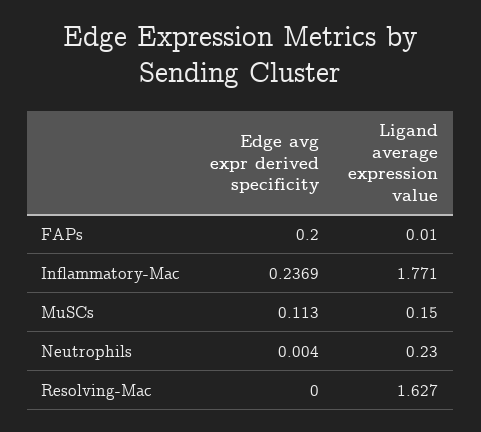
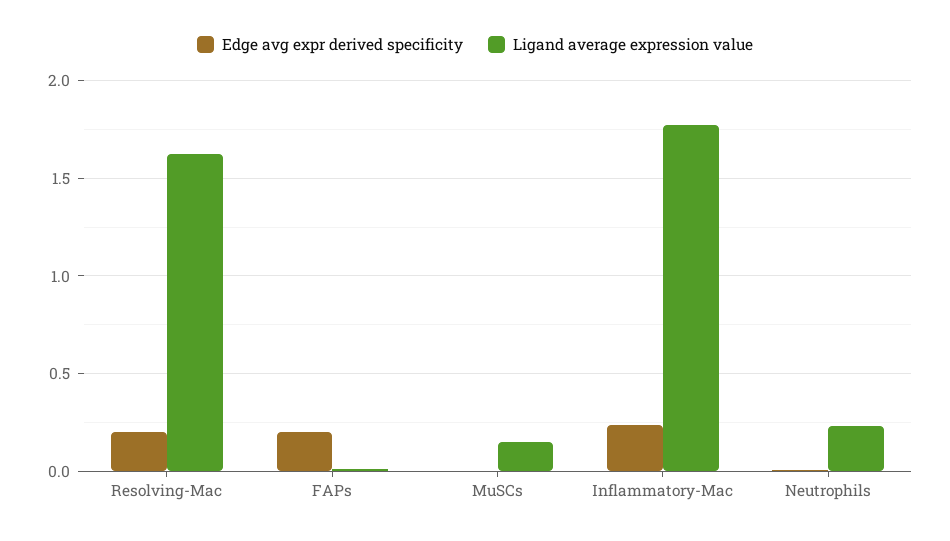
Edge avg expr derived specificity, MuSCs: 0.113 -> 0
Edge avg expr derived specificity, Resolving-Mac: 0 -> 0.2

